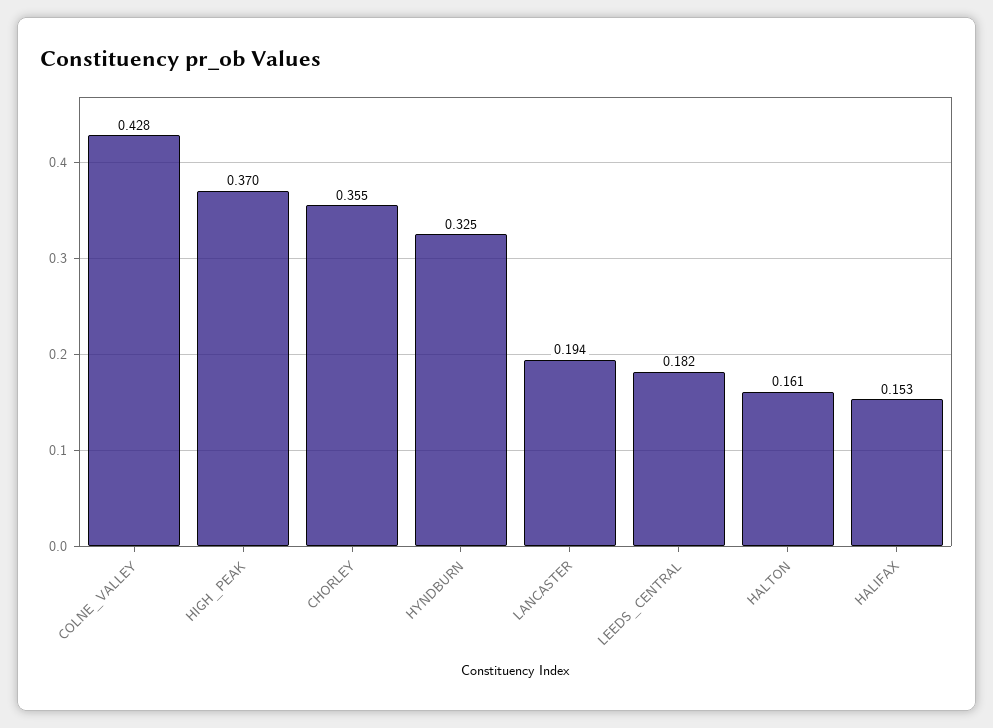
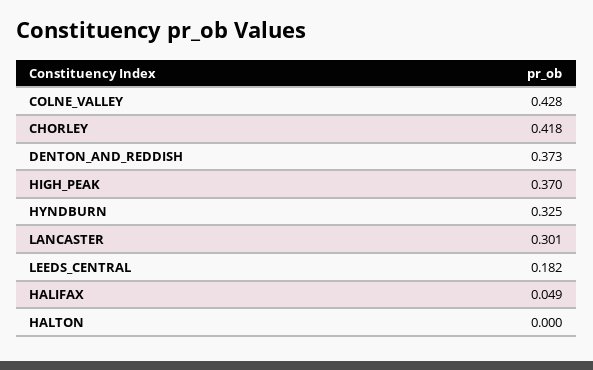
CHORLEY: 0.355 -> 0.418
LANCASTER: 0.194 -> 0.301
HALTON: 0.161 -> 0
HALIFAX: 0.153 -> 0.049
DENTON_AND_REDDISH: none -> 0.373

